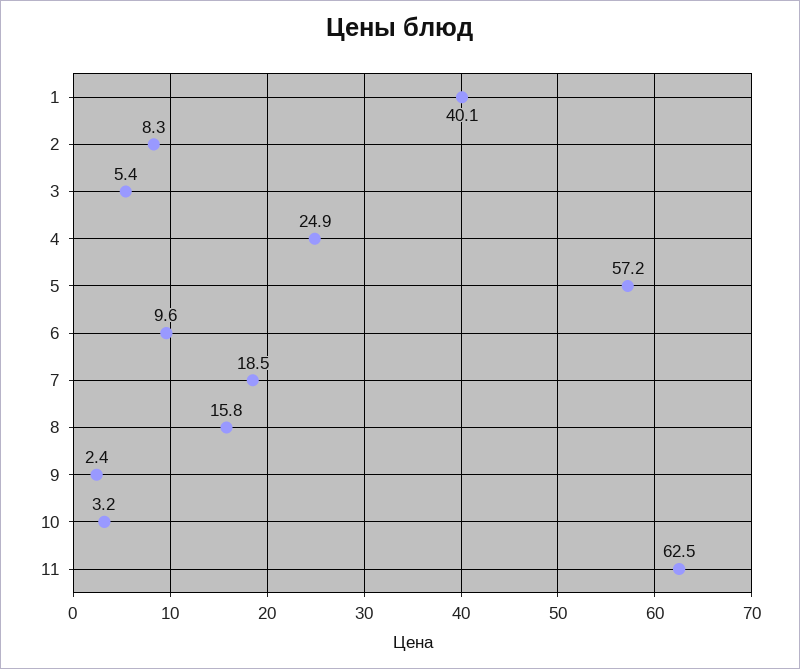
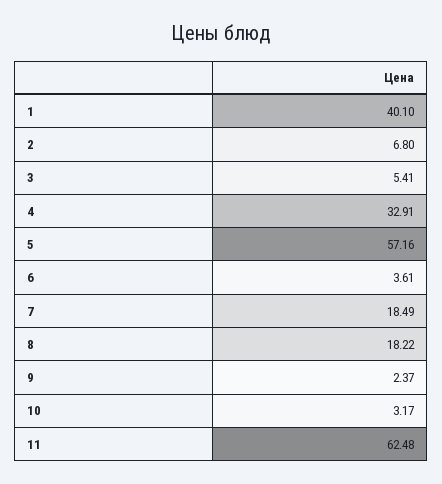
2: 8.3 -> 6.8
4: 24.9 -> 32.91
6: 9.6 -> 3.61
8: 15.8 -> 18.22

